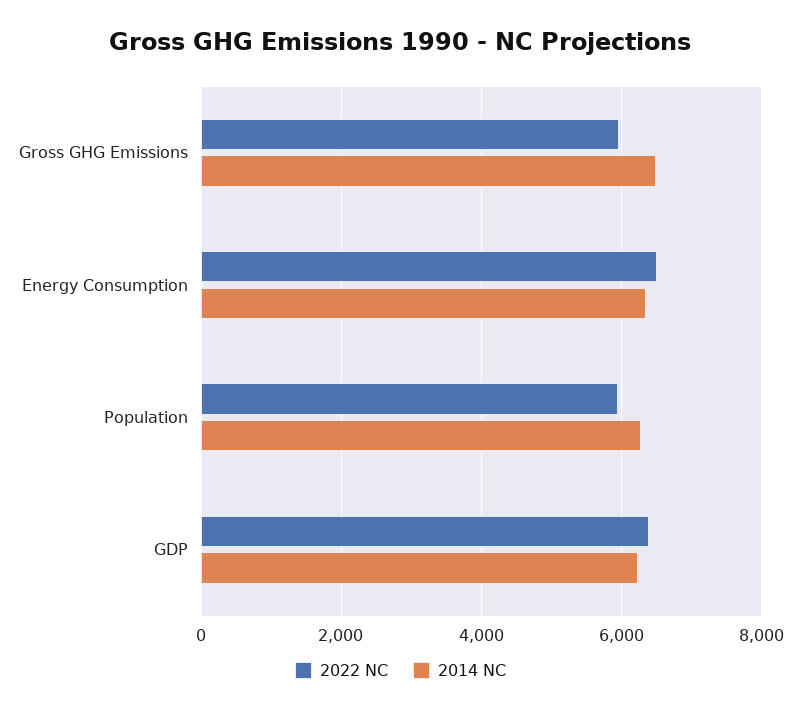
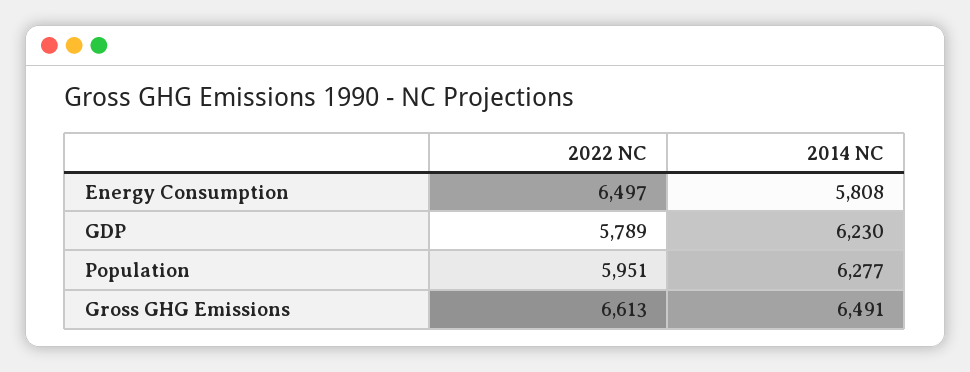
2022 NC, Gross GHG Emissions: 6000 -> 6613
2014 NC, Energy Consumption: 6400 -> 5808
2022 NC, GDP: 6400 -> 5789

